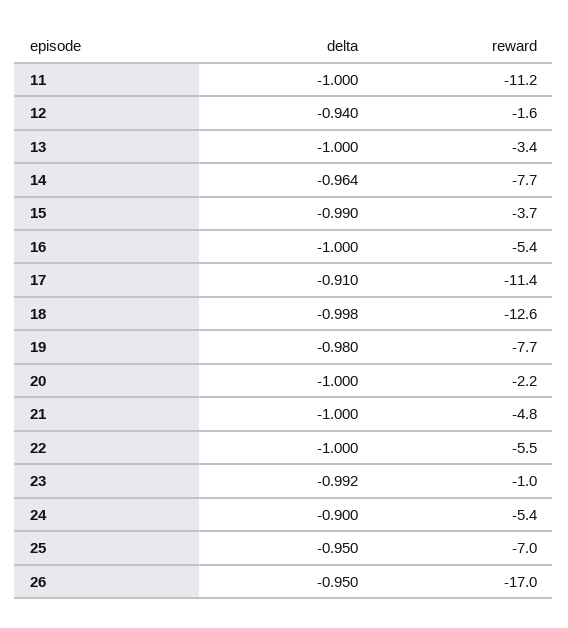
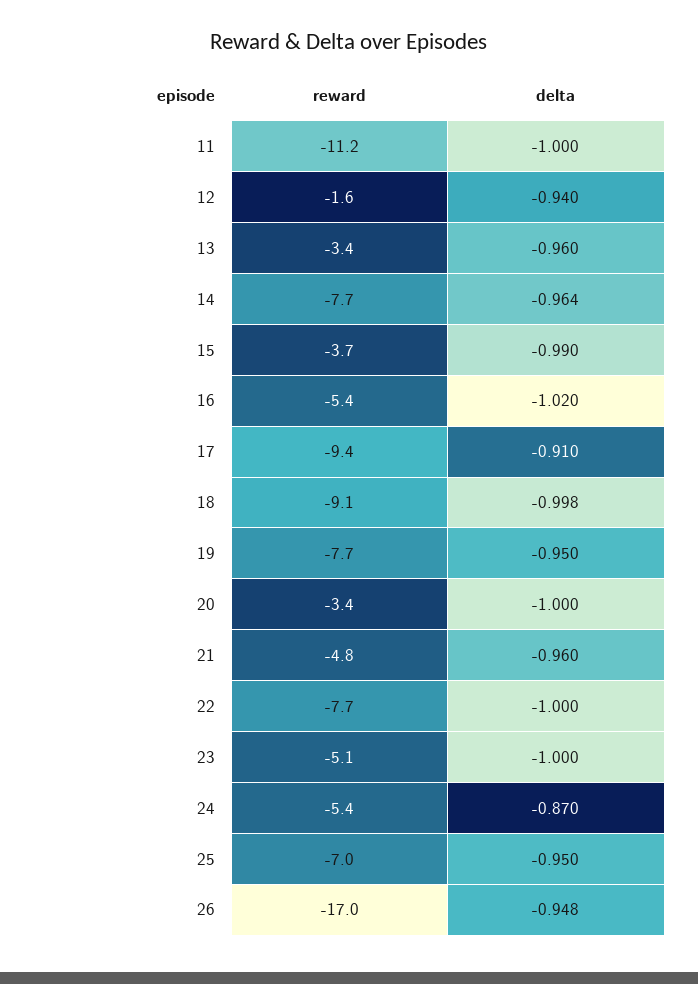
delta, 13: -1 -> -0.96
delta, 16: -1 -> -1.02
reward, 17: -11.4 -> -9.4
reward, 18: -12.6 -> -9.1
delta, 19: -0.98 -> -0.95
reward, 20: -2.2 -> -3.4
delta, 21: -1 -> -0.96
reward, 22: -5.5 -> -7.7
delta, 23: -0.992 -> -1
reward, 23: -1 -> -5.1
delta, 24: -0.9 -> -0.87
delta, 26: -0.95 -> -0.948

